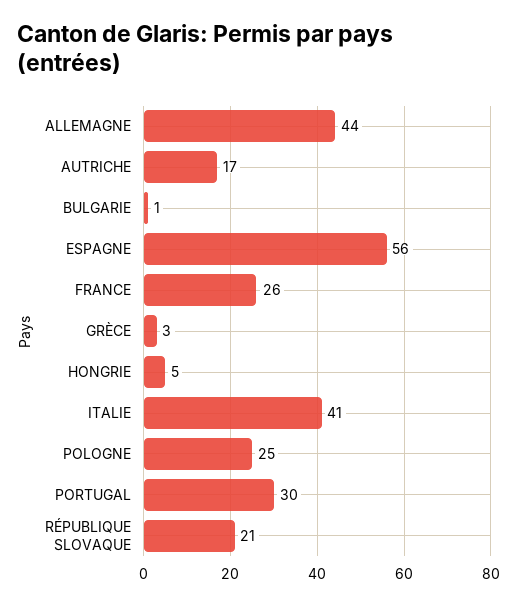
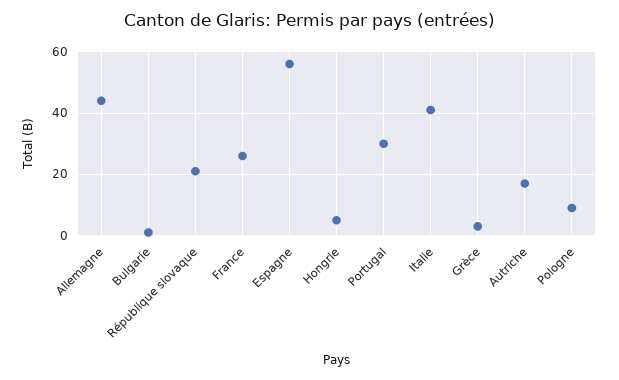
POLOGNE: 25 -> 10

